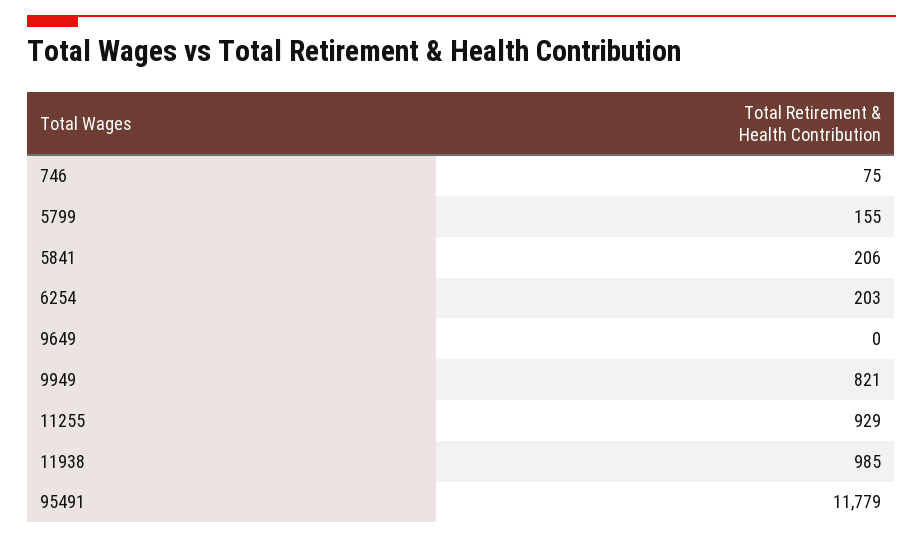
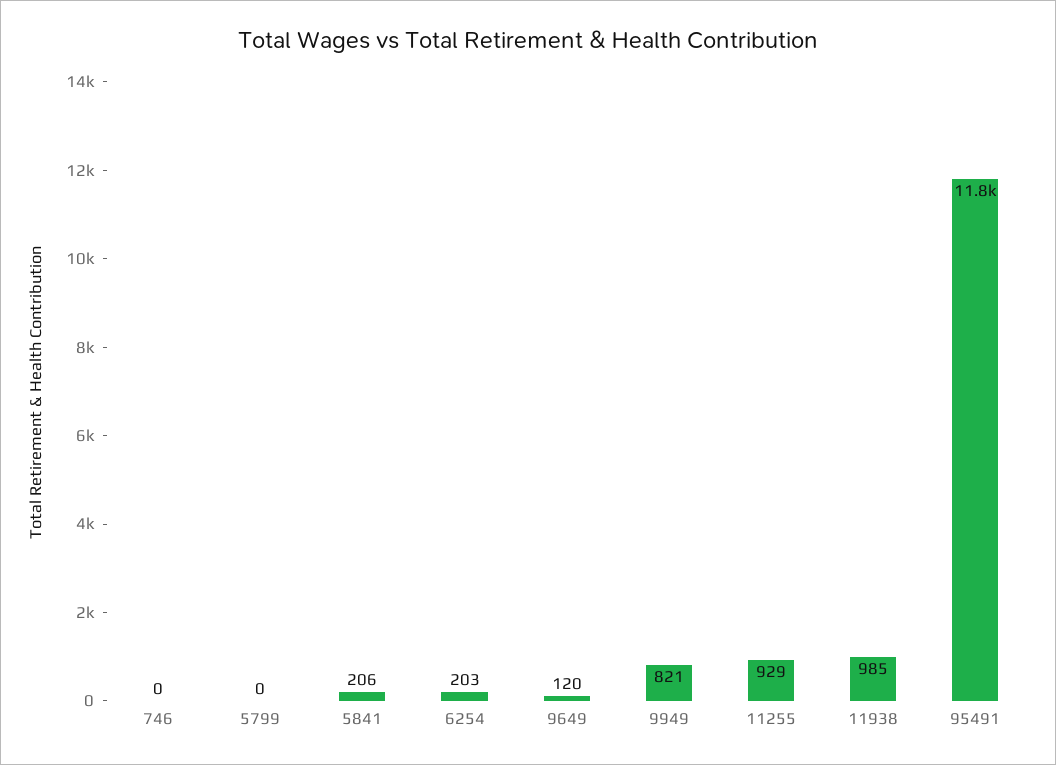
746: 75 -> 0
5799: 155 -> 0
9649: 0 -> 120

